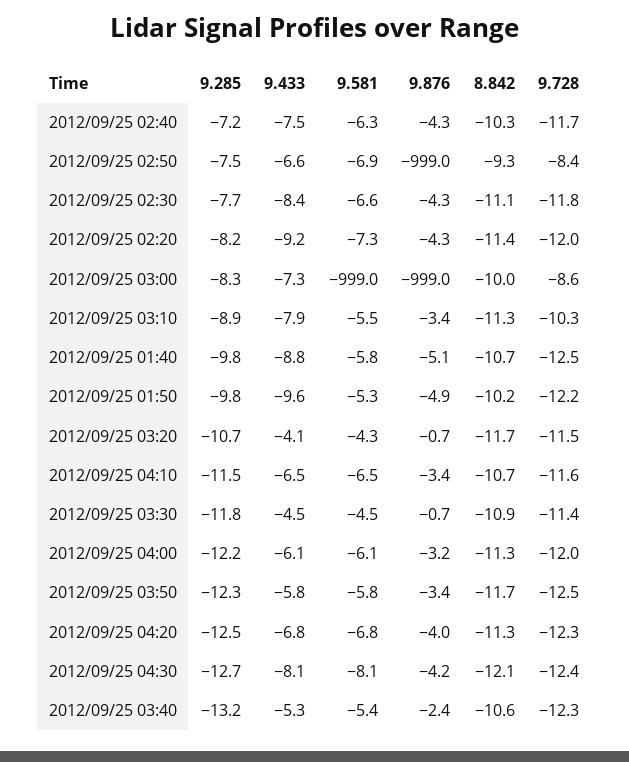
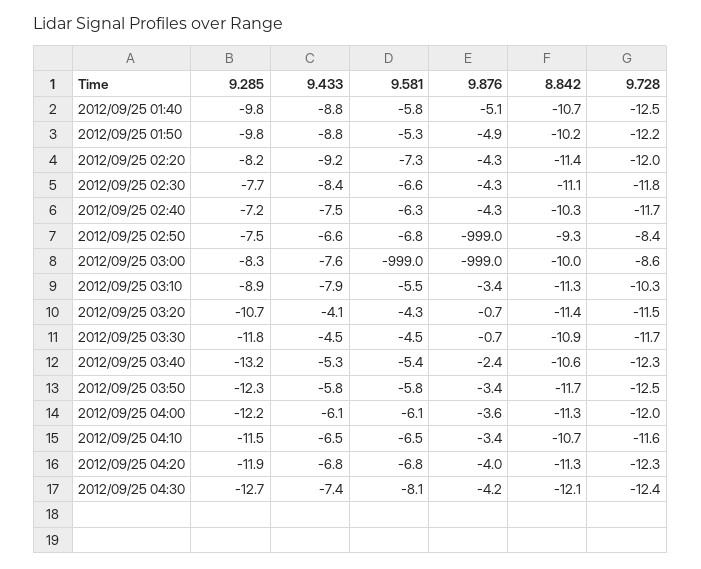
9.581, 2012/09/25 02:50: -6.9 -> -6.8
9.433, 2012/09/25 03:00: -7.3 -> -7.6
9.433, 2012/09/25 01:50: -9.6 -> -8.8
8.842, 2012/09/25 03:20: -11.7 -> -11.4
9.728, 2012/09/25 03:30: -11.4 -> -11.7
9.876, 2012/09/25 04:00: -3.2 -> -3.6
9.285, 2012/09/25 04:20: -12.5 -> -11.9
9.433, 2012/09/25 04:30: -8.1 -> -7.4

